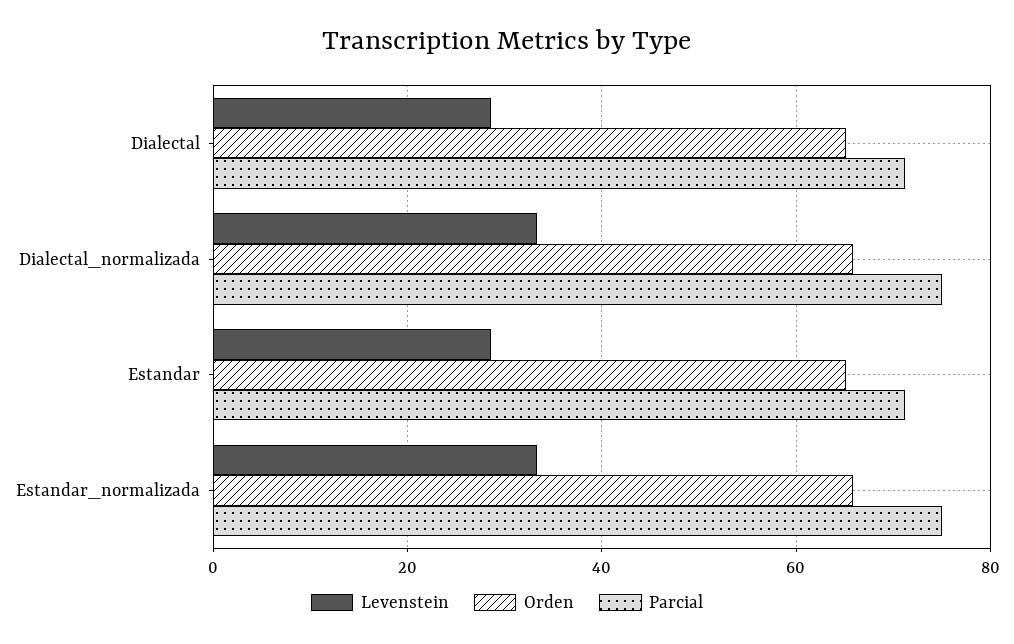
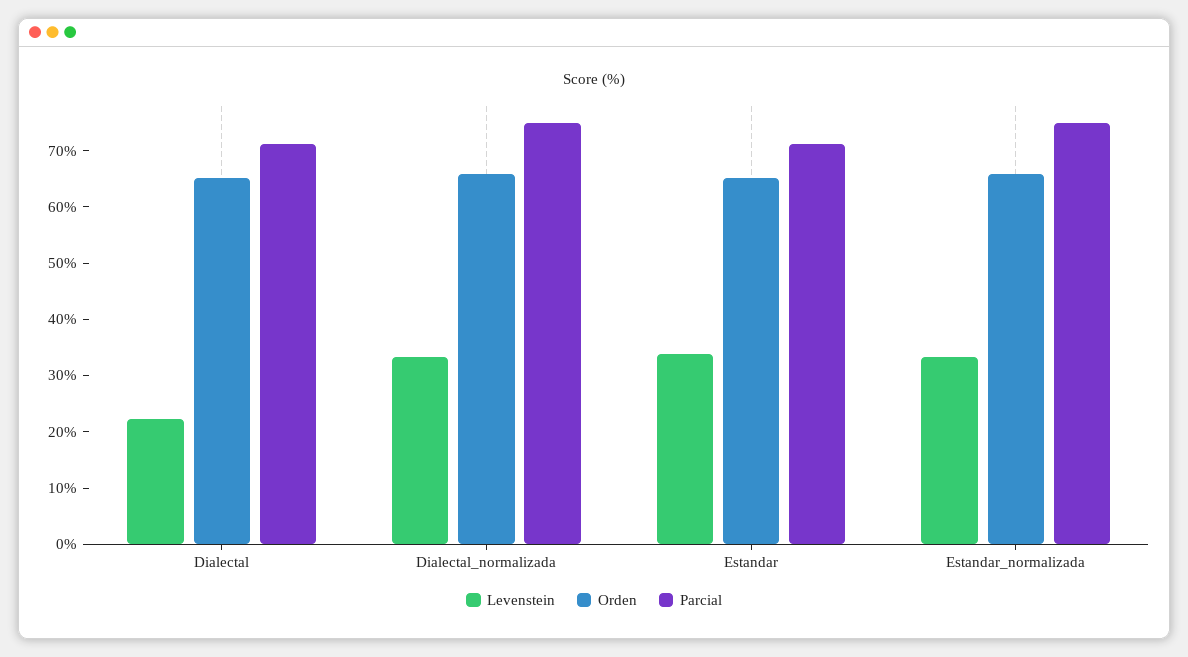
Levenstein, Dialectal: 28 -> 22
Levenstein, Estandar: 28 -> 34

